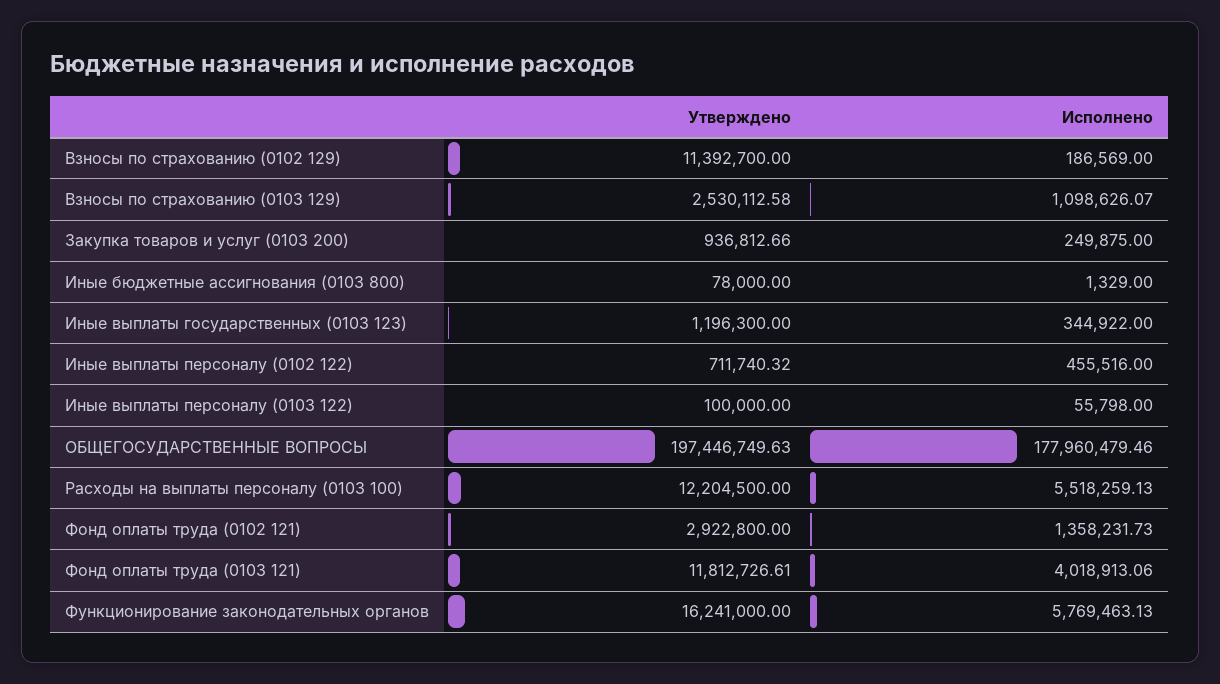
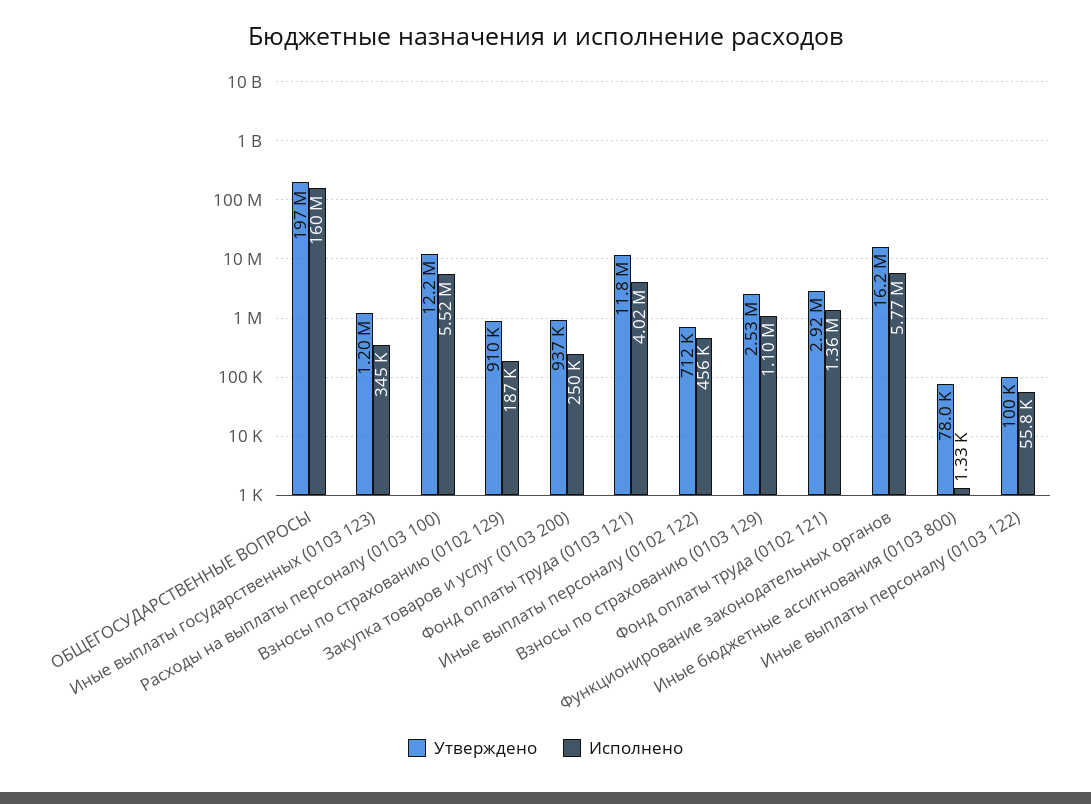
Утверждено, Взносы по страхованию (0102 129): 11392700 -> 910000
Исполнено, ОБЩЕГОСУДАРСТВЕННЫЕ ВОПРОСЫ: 177960479.46 -> 160000000

